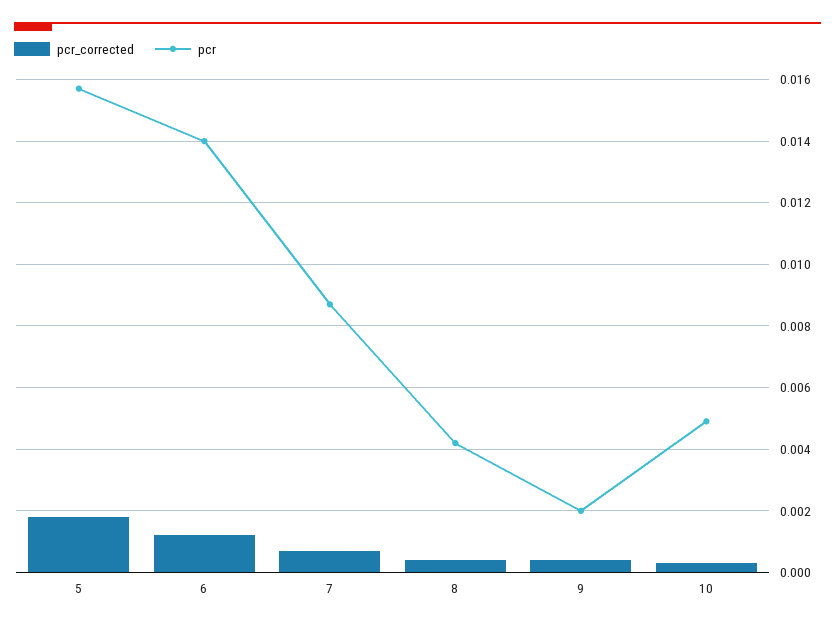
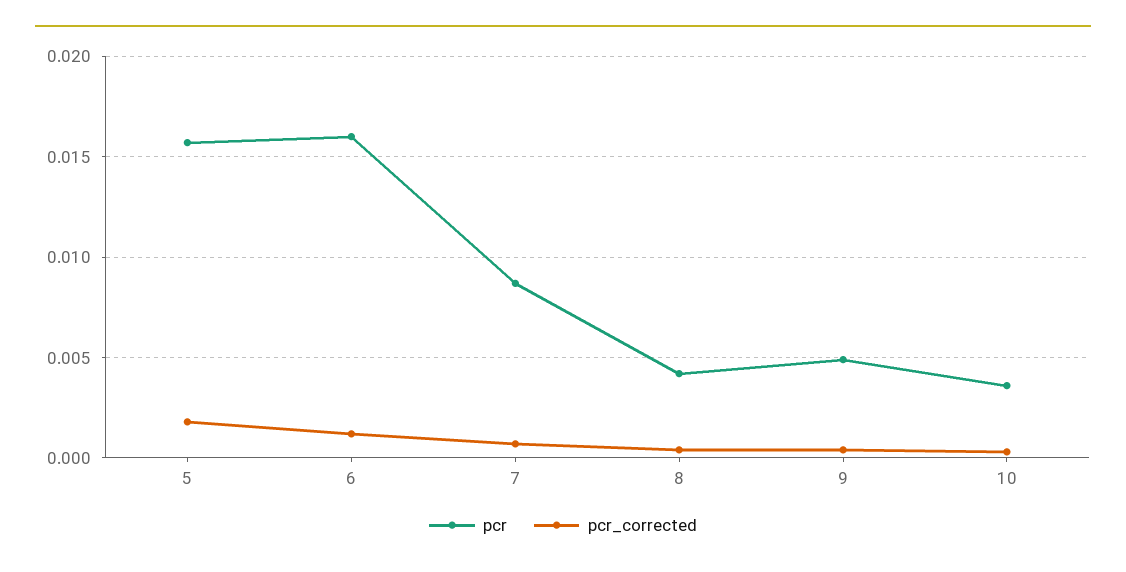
pcr, 6: 0.014 -> 0.016
pcr, 9: 0.002 -> 0.005
pcr, 10: 0.005 -> 0.0035

